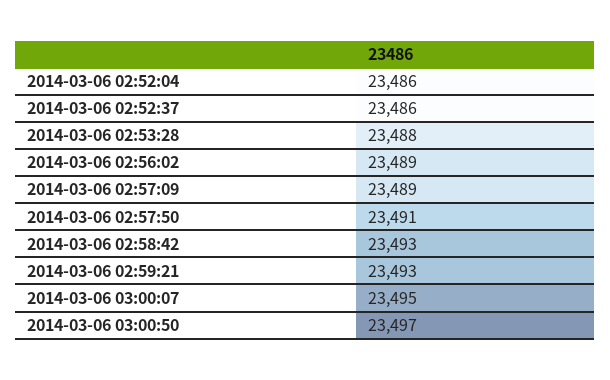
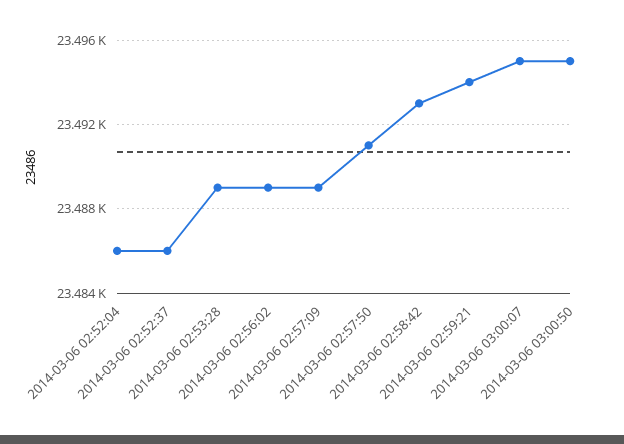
2014-03-06 02:53:28: 23488 -> 23489
2014-03-06 02:59:21: 23493 -> 23494
2014-03-06 03:00:50: 23497 -> 23495

